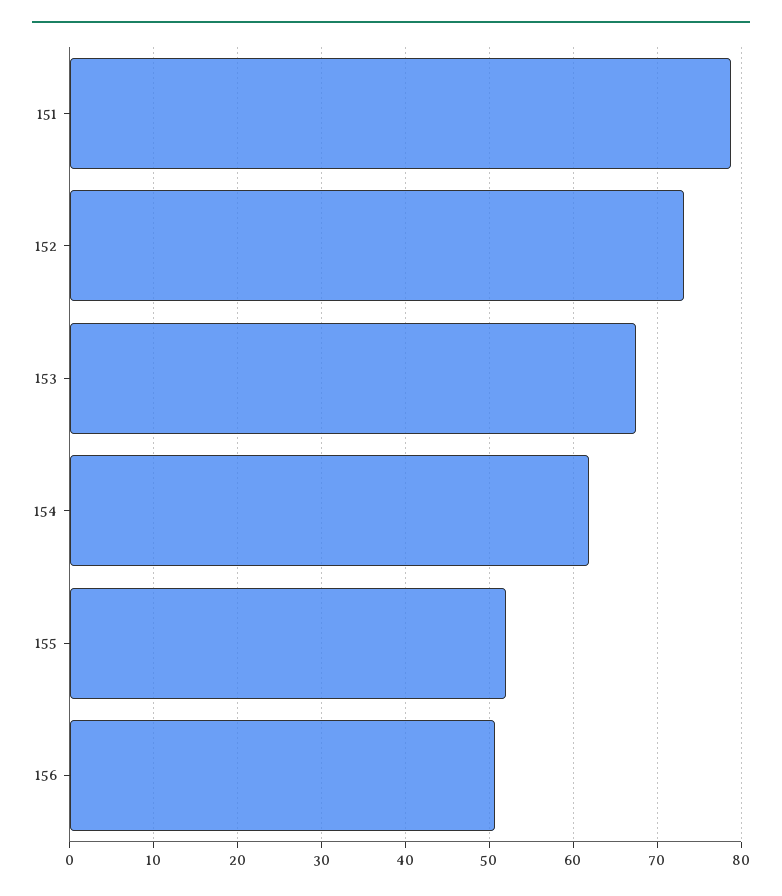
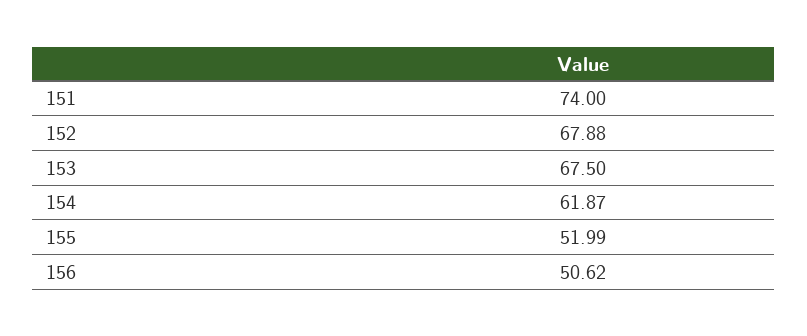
151: 79 -> 74
152: 73 -> 67.88

